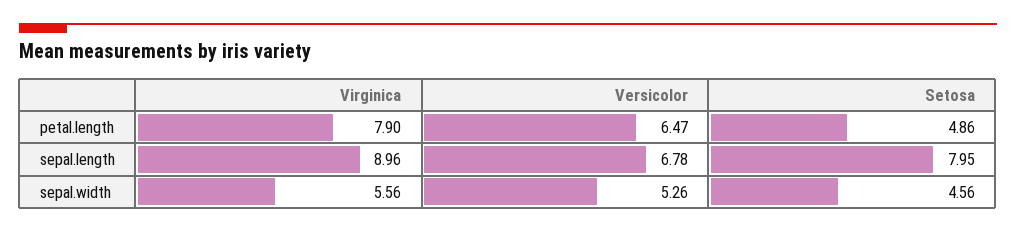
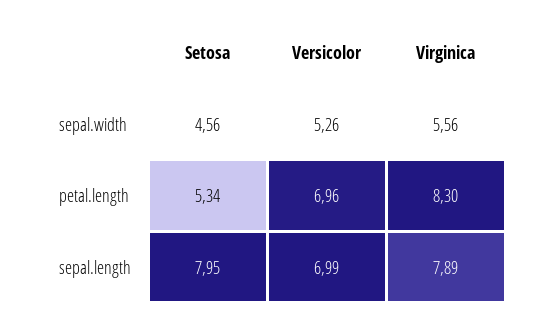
Virginica, petal.length: 7.9 -> 8.3
Versicolor, petal.length: 6.47 -> 6.96
Setosa, petal.length: 4.86 -> 5.34
Virginica, sepal.length: 8.96 -> 7.89
Versicolor, sepal.length: 6.78 -> 6.99

